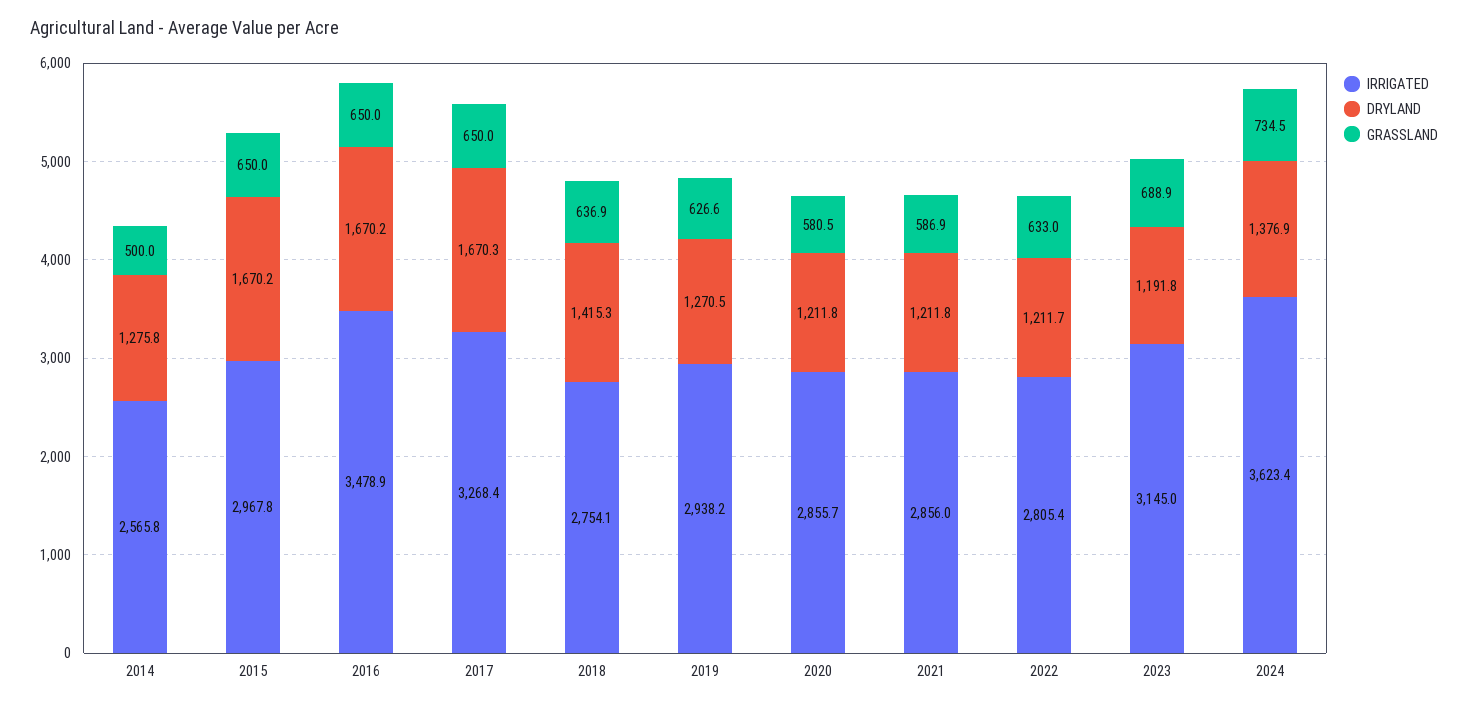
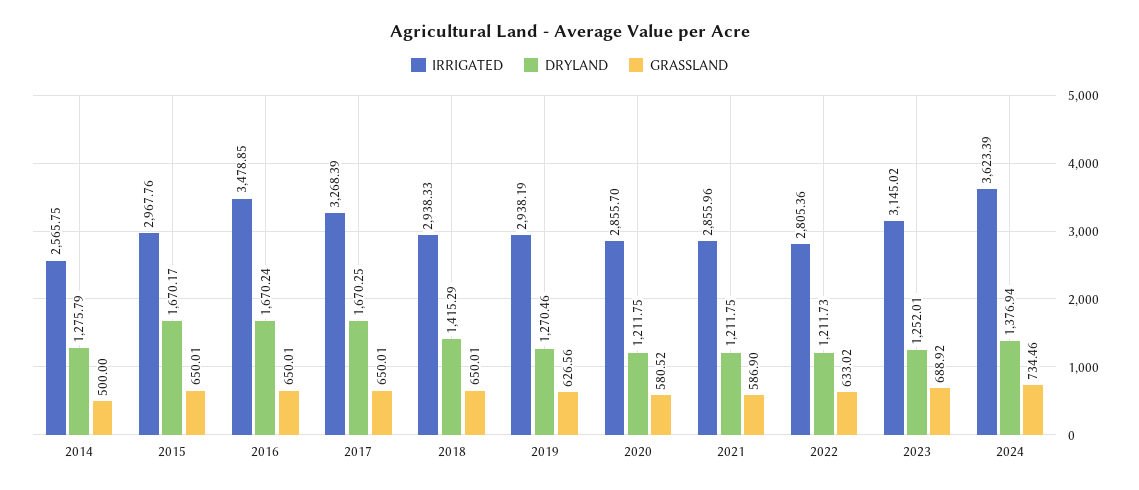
IRRIGATED, 2018: 2754.1 -> 2938.33
GRASSLAND, 2018: 636.9 -> 650.01
DRYLAND, 2023: 1191.8 -> 1252.01

